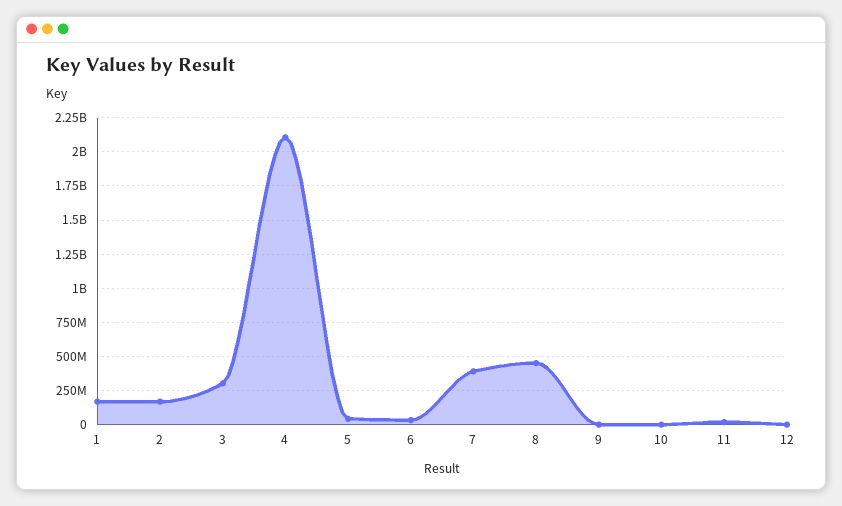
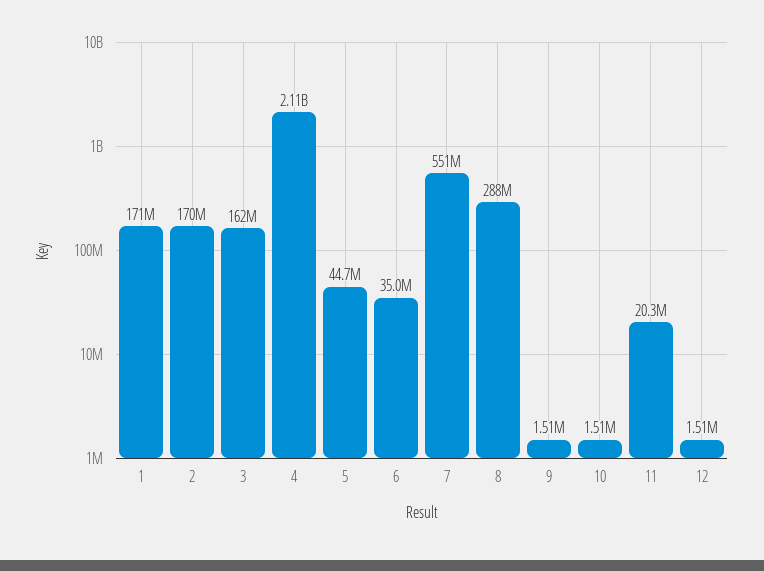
3: 300000000 -> 162000000
7: 400000000 -> 551000000
8: 450000000 -> 288000000

